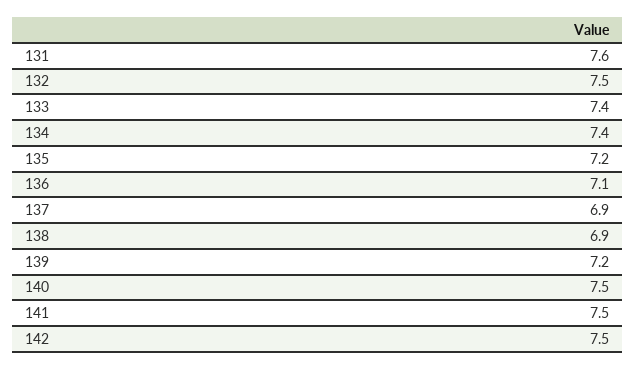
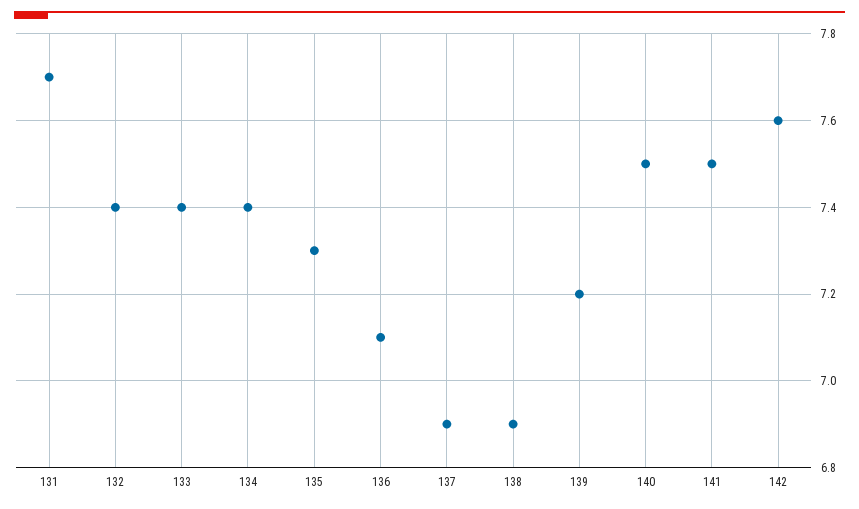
131: 7.6 -> 7.7
132: 7.5 -> 7.4
135: 7.2 -> 7.3
142: 7.5 -> 7.6

